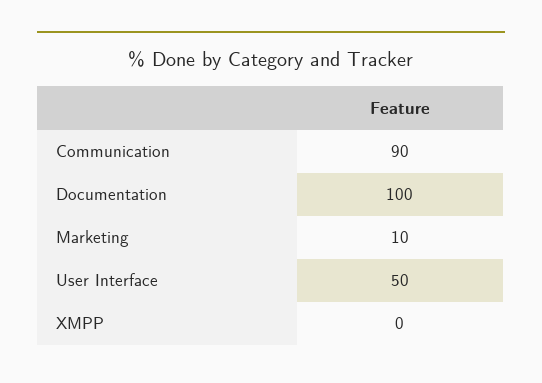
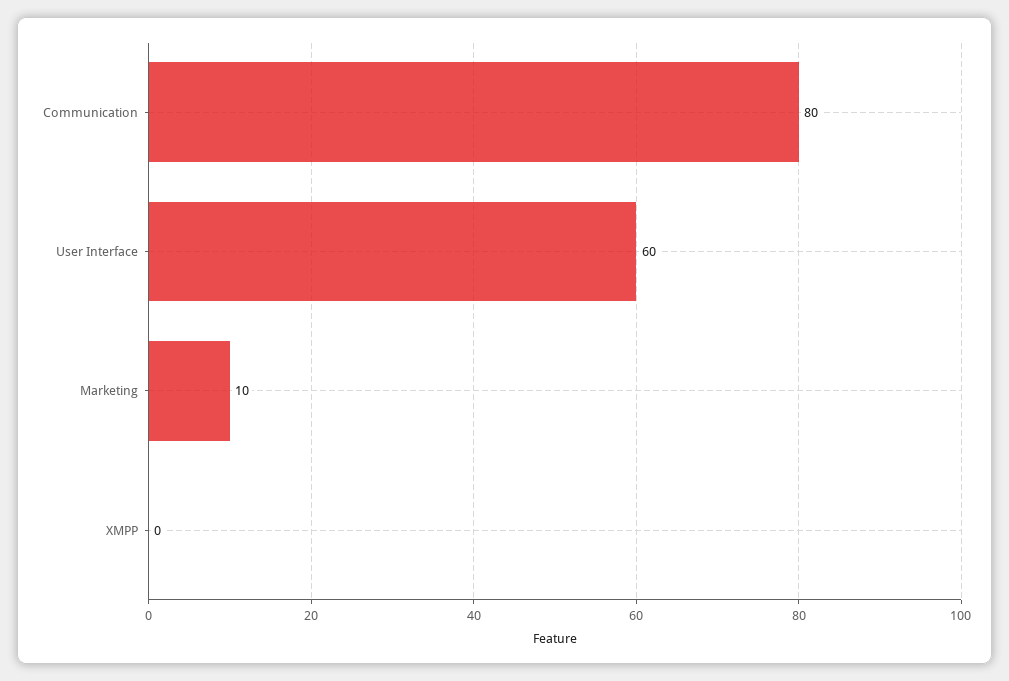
Communication: 90 -> 80
Documentation: 100 -> none
User Interface: 50 -> 60

